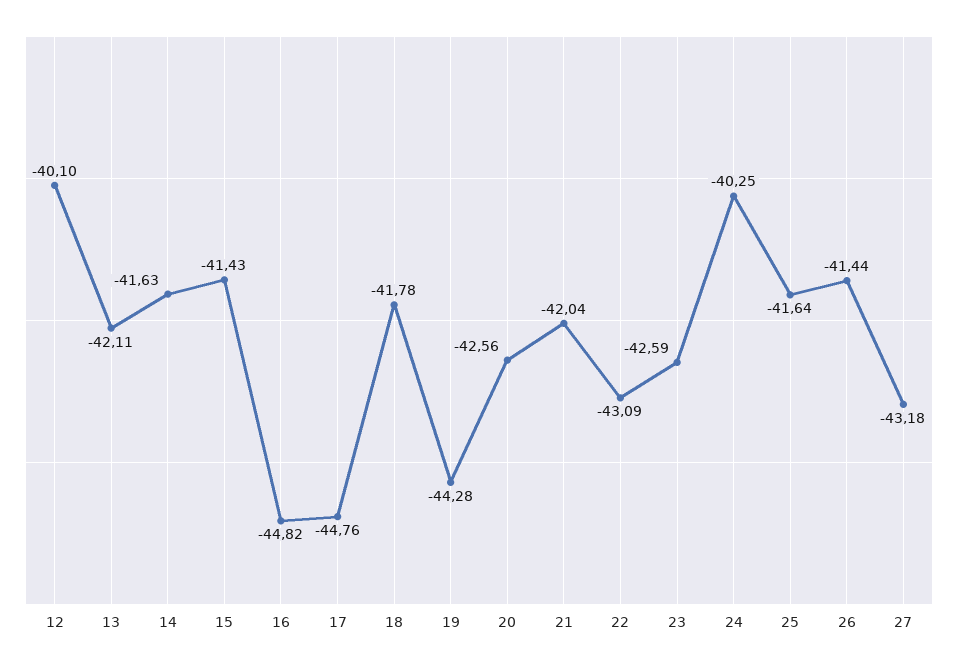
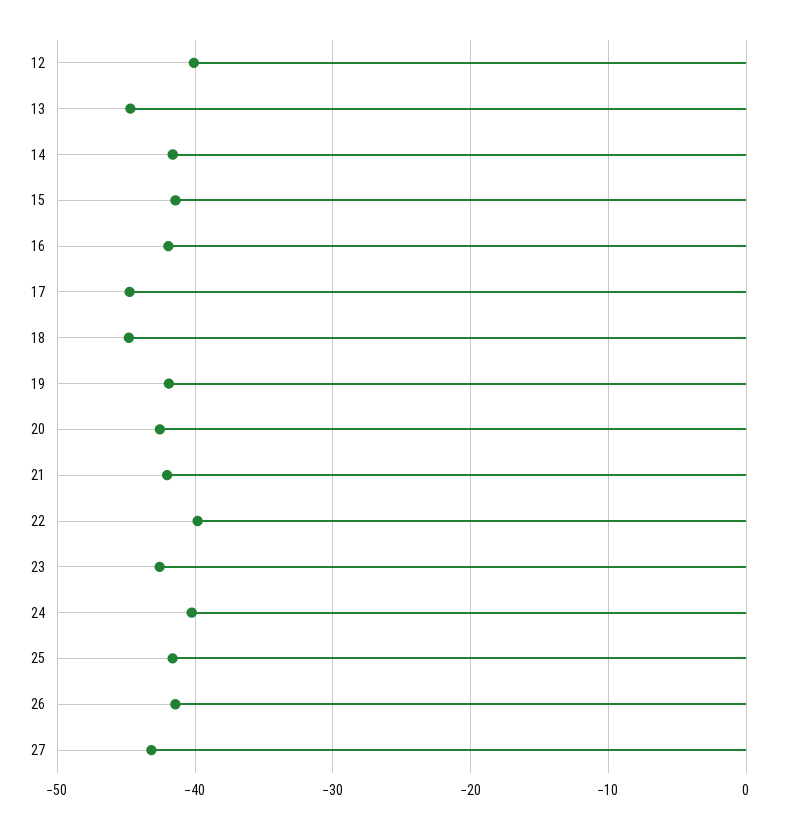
13: -42.11 -> -45
16: -44.82 -> -42
18: -41.78 -> -45
19: -44.28 -> -42
22: -43.09 -> -40

